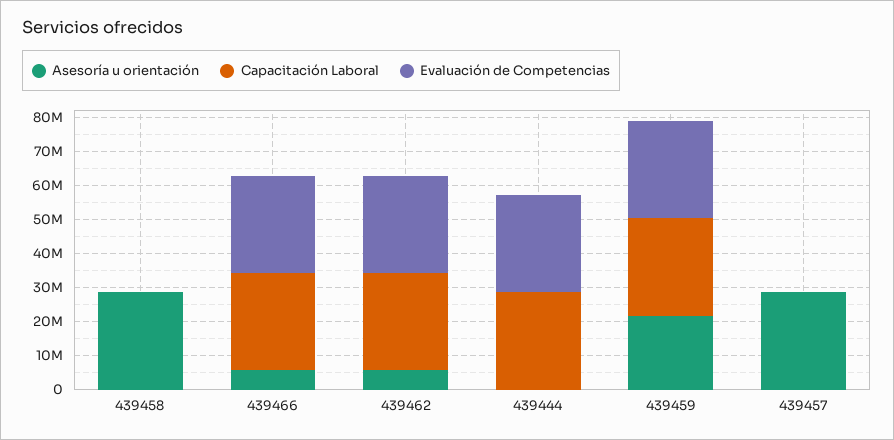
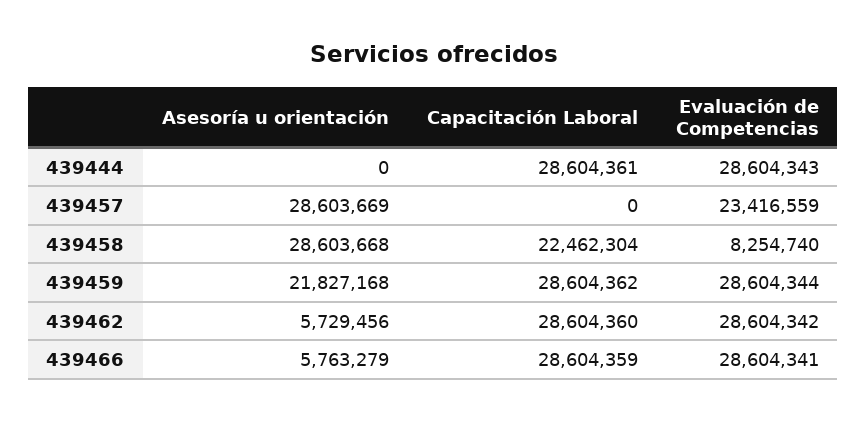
Capacitación Laboral, 439458: 0 -> 22462304
Evaluación de Competencias, 439458: 0 -> 8254740
Evaluación de Competencias, 439457: 0 -> 23416559

